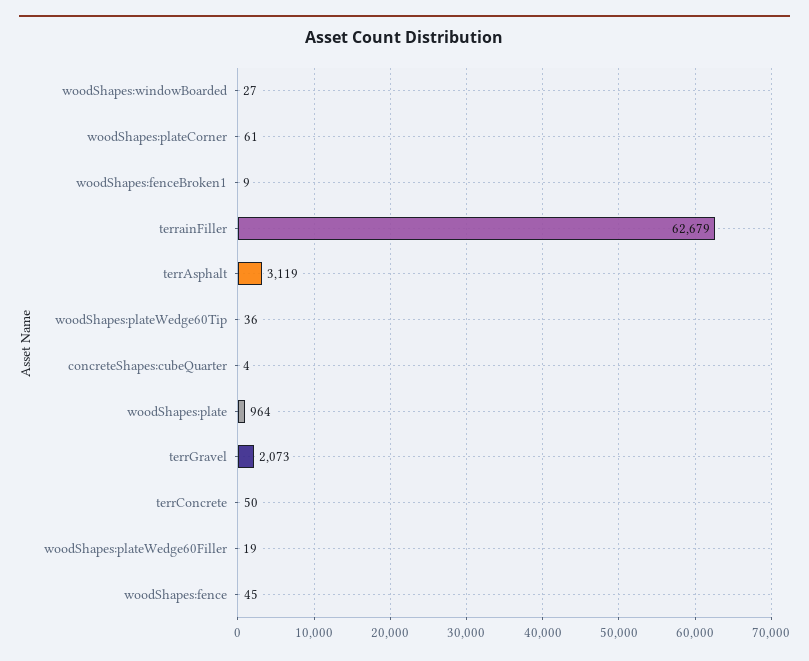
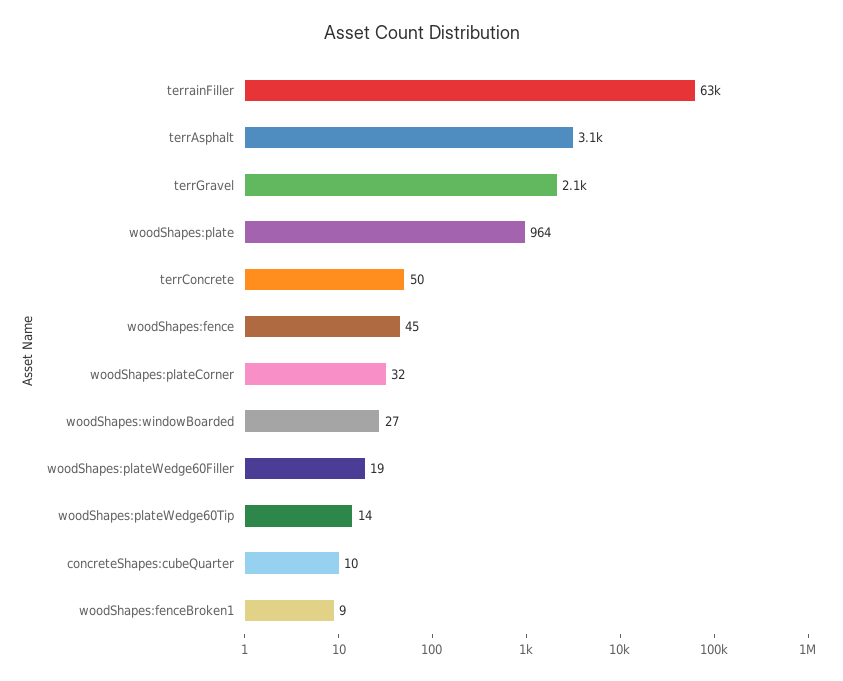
woodShapes:plateCorner: 61 -> 32
woodShapes:plateWedge60Tip: 36 -> 14
concreteShapes:cubeQuarter: 4 -> 10

